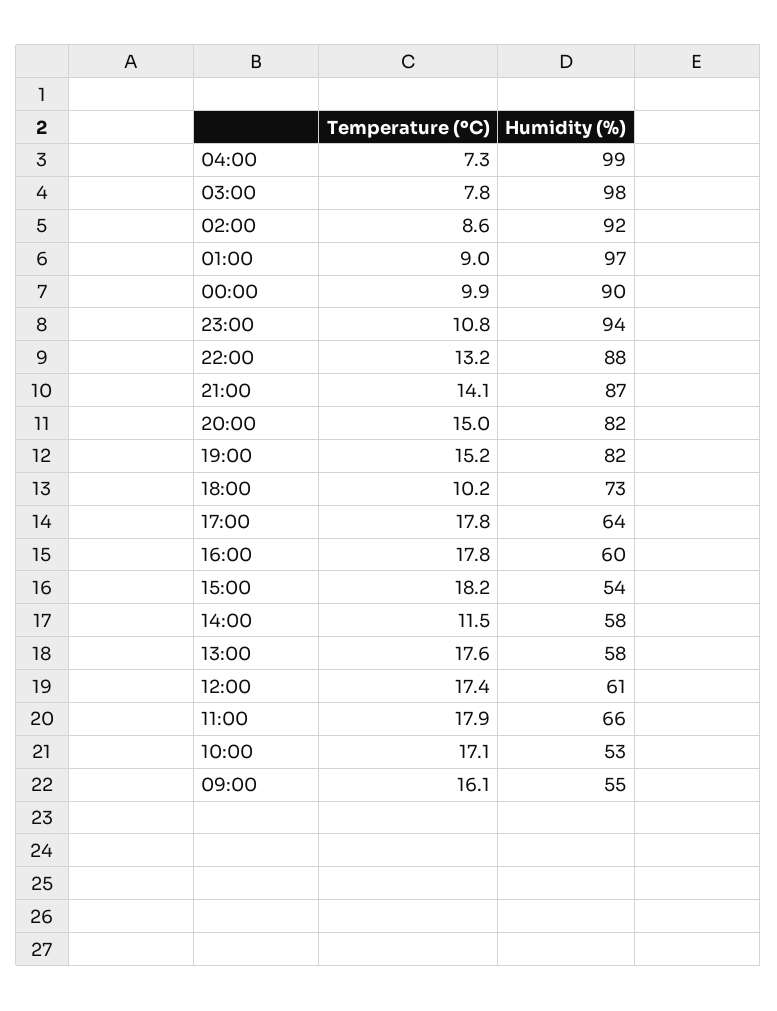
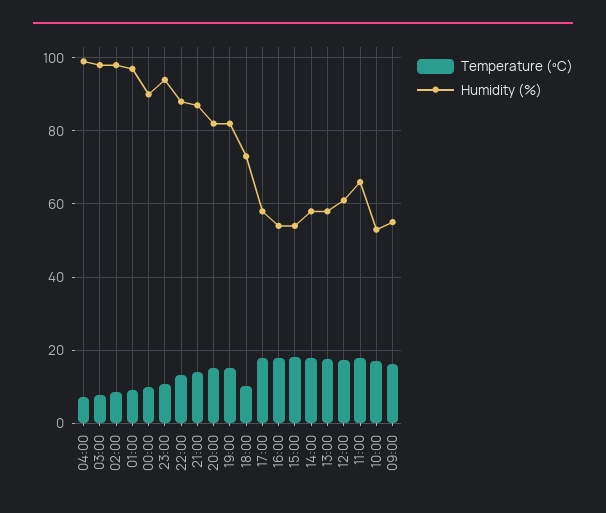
Humidity (%), 02:00: 92 -> 98
Humidity (%), 17:00: 64 -> 58
Humidity (%), 16:00: 60 -> 54
Temperature (ºC), 14:00: 11.5 -> 18

